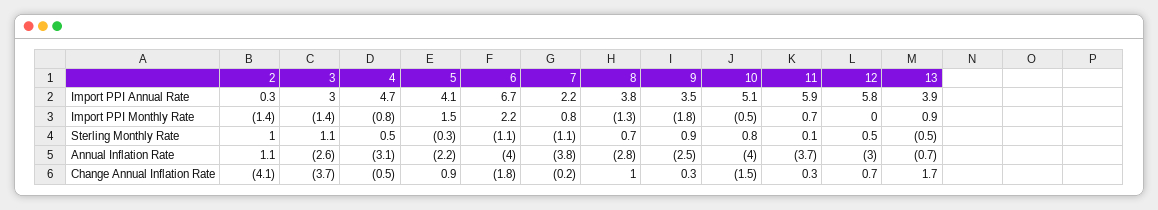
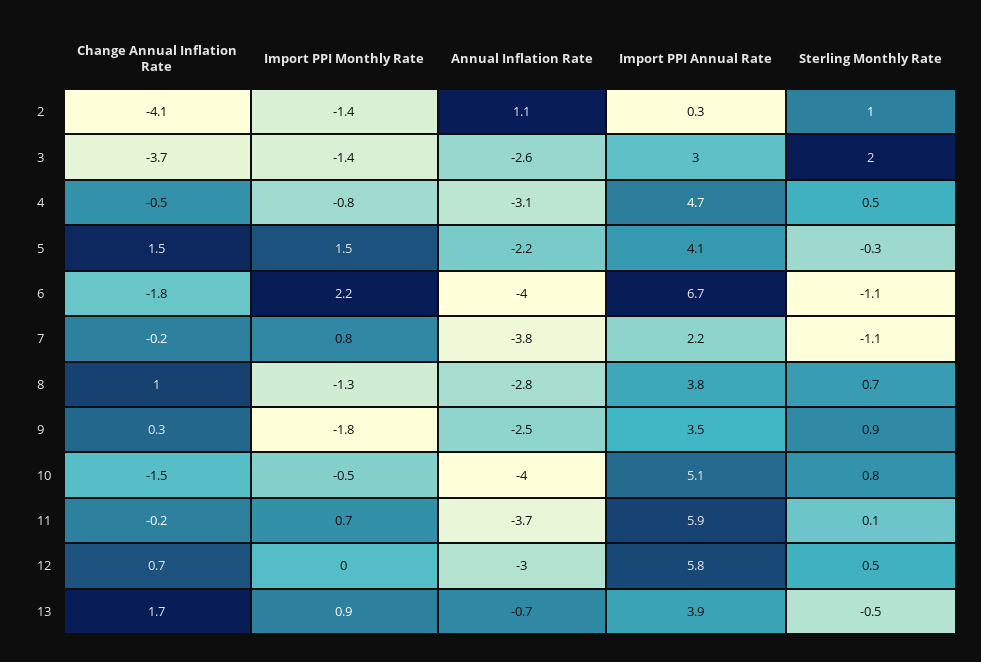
3, Sterling Monthly Rate: 1.1 -> 2
5, Change Annual Inflation Rate: 0.9 -> 1.5
11, Change Annual Inflation Rate: 0.3 -> -0.2

